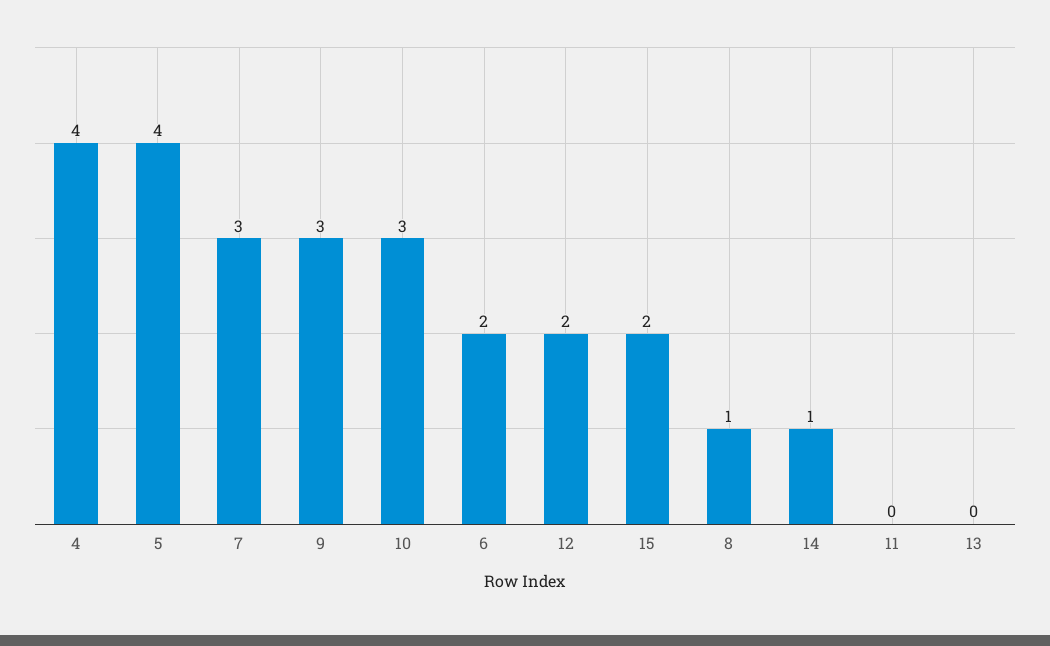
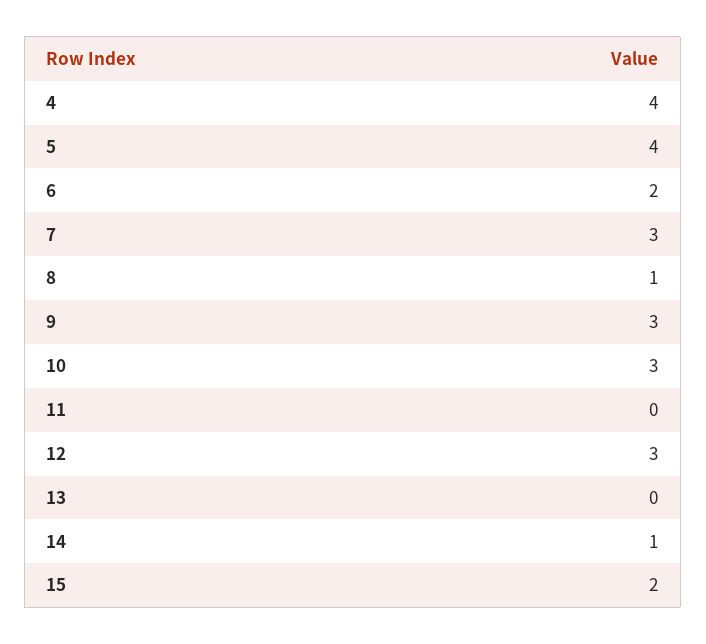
12: 2 -> 3

